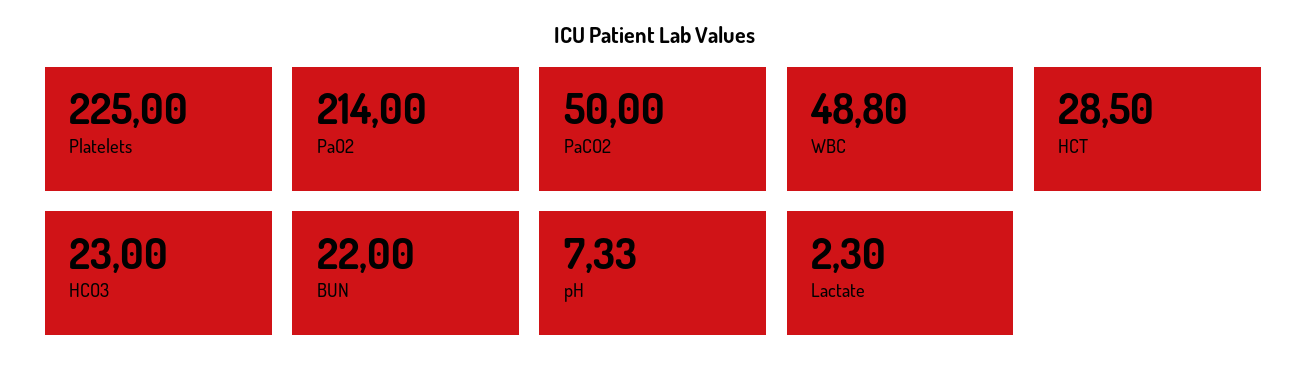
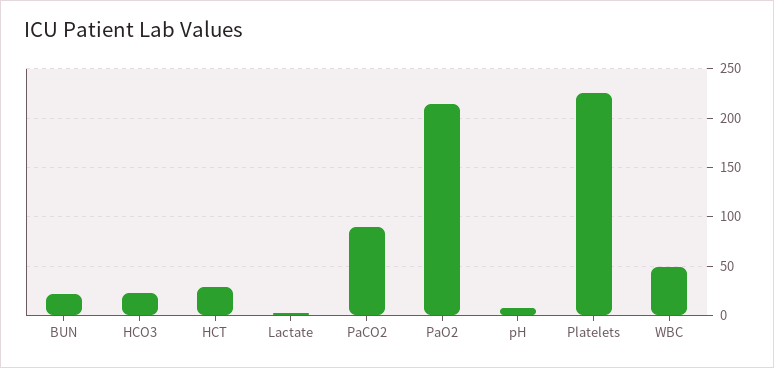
PaCO2: 50 -> 90

